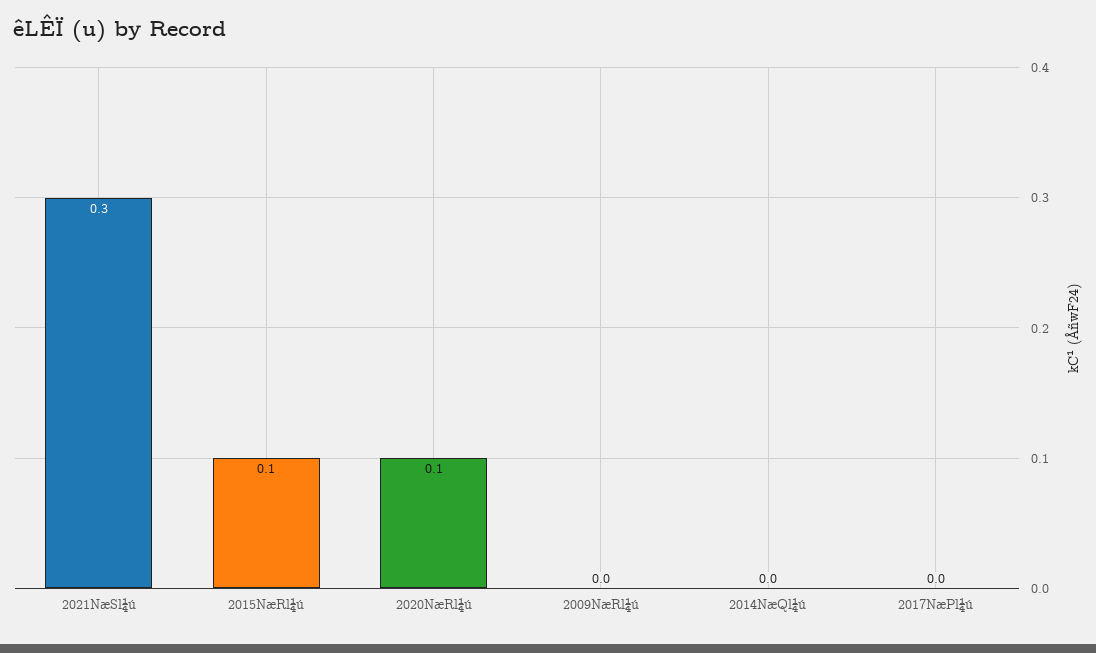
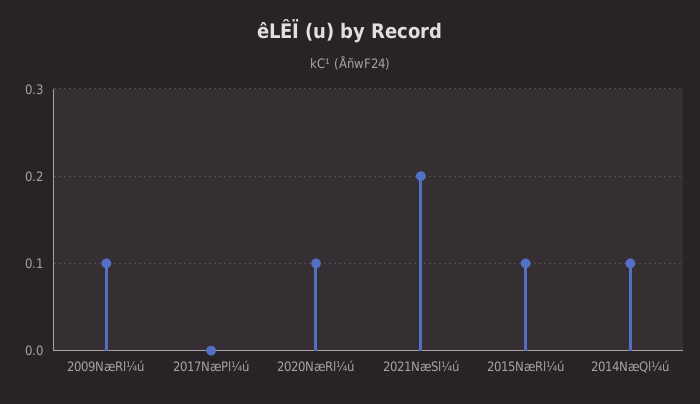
2021NæSl¼ú: 0.3 -> 0.2
2009NæRl¼ú: 0 -> 0.1
2014NæQl¼ú: 0 -> 0.1

